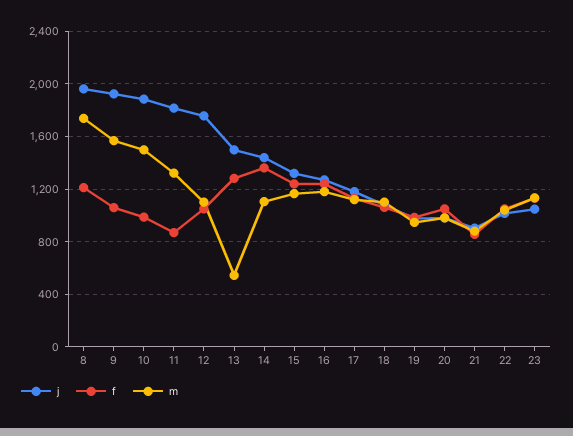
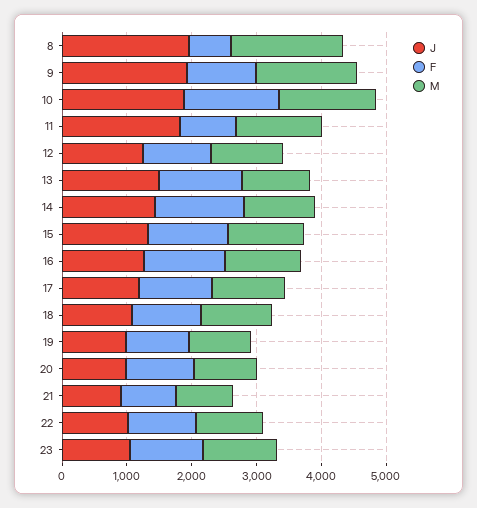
f, 8: 1200 -> 600
f, 10: 1000 -> 1400
j, 12: 1750 -> 1200
m, 13: 550 -> 1000

